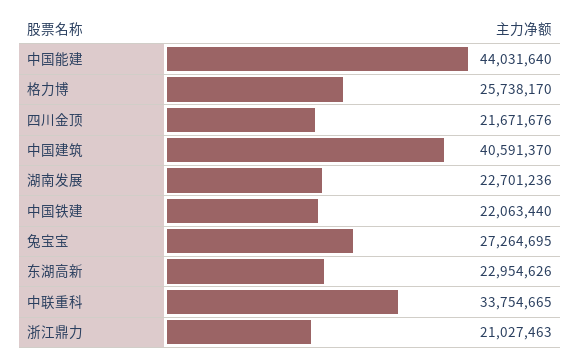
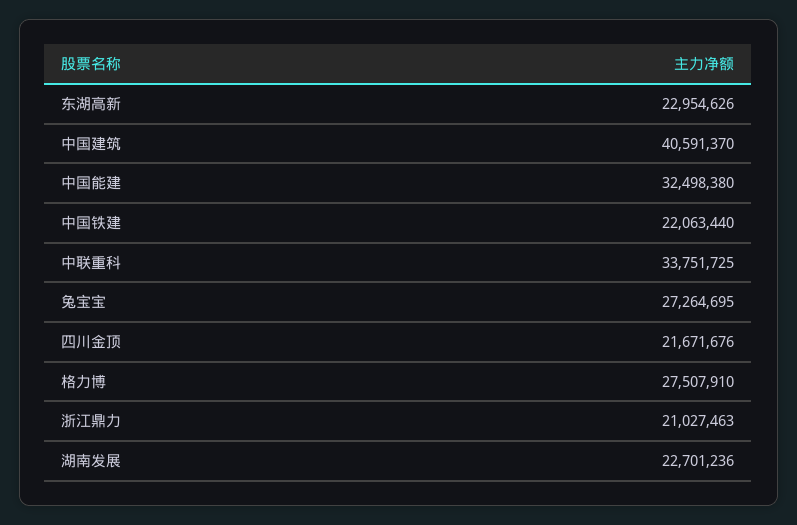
中国能建: 44031640 -> 32498380
格力博: 25738170 -> 27507910
中联重科: 33754665 -> 33751725

